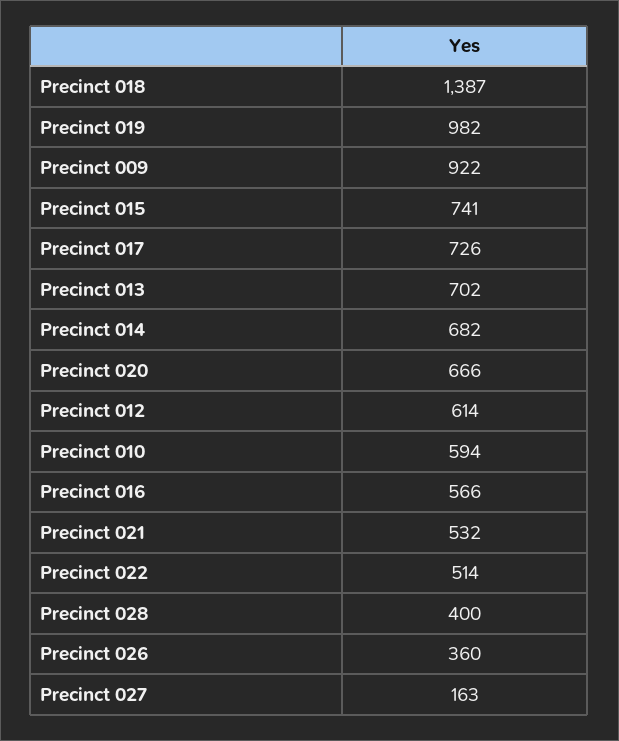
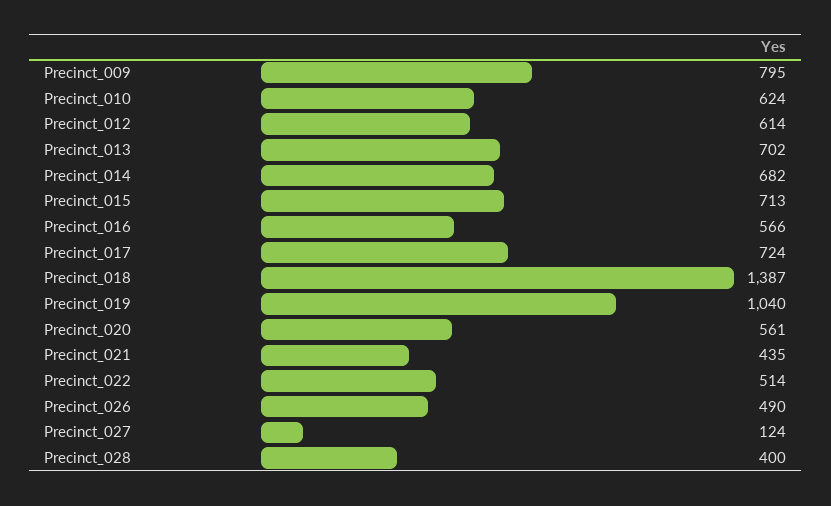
Precinct 019: 982 -> 1040
Precinct 009: 922 -> 795
Precinct 015: 741 -> 713
Precinct 017: 726 -> 724
Precinct 020: 666 -> 561
Precinct 010: 594 -> 624
Precinct 021: 532 -> 435
Precinct 026: 360 -> 490
Precinct 027: 163 -> 124

